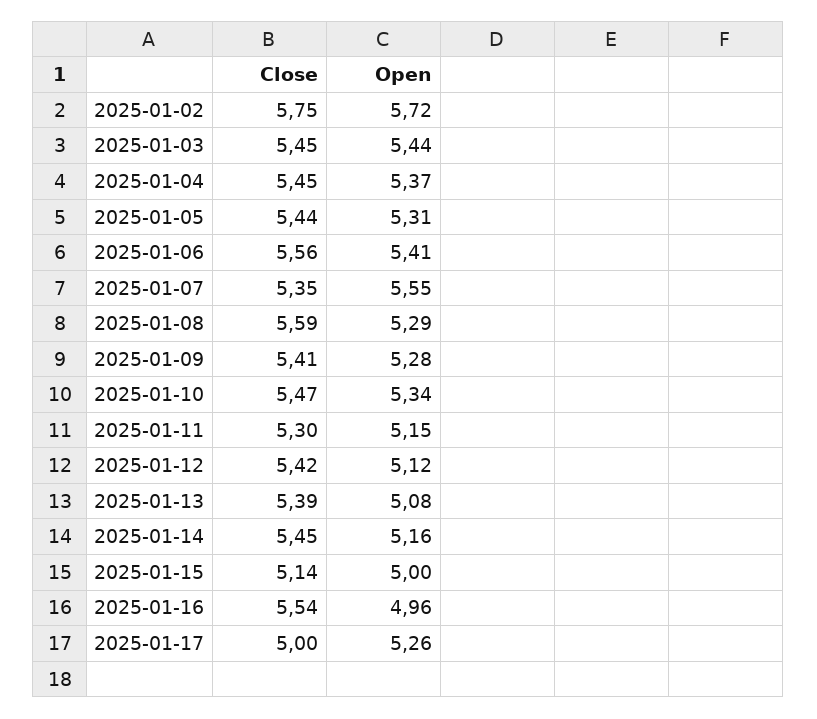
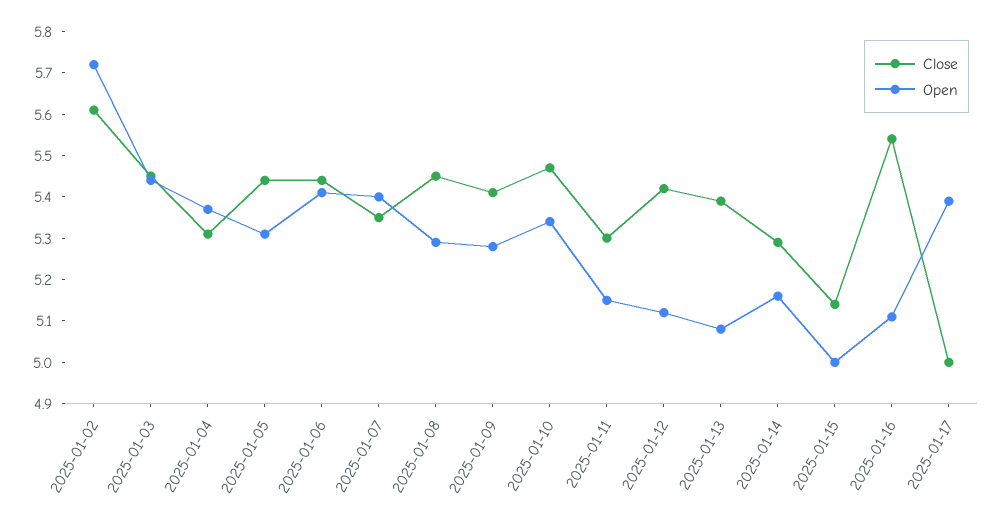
Close, 2025-01-02: 5.75 -> 5.6
Close, 2025-01-04: 5.45 -> 5.3
Close, 2025-01-06: 5.56 -> 5.45
Open, 2025-01-07: 5.55 -> 5.4
Close, 2025-01-08: 5.59 -> 5.45
Close, 2025-01-14: 5.45 -> 5.3
Open, 2025-01-16: 4.96 -> 5.1
Open, 2025-01-17: 5.26 -> 5.4

